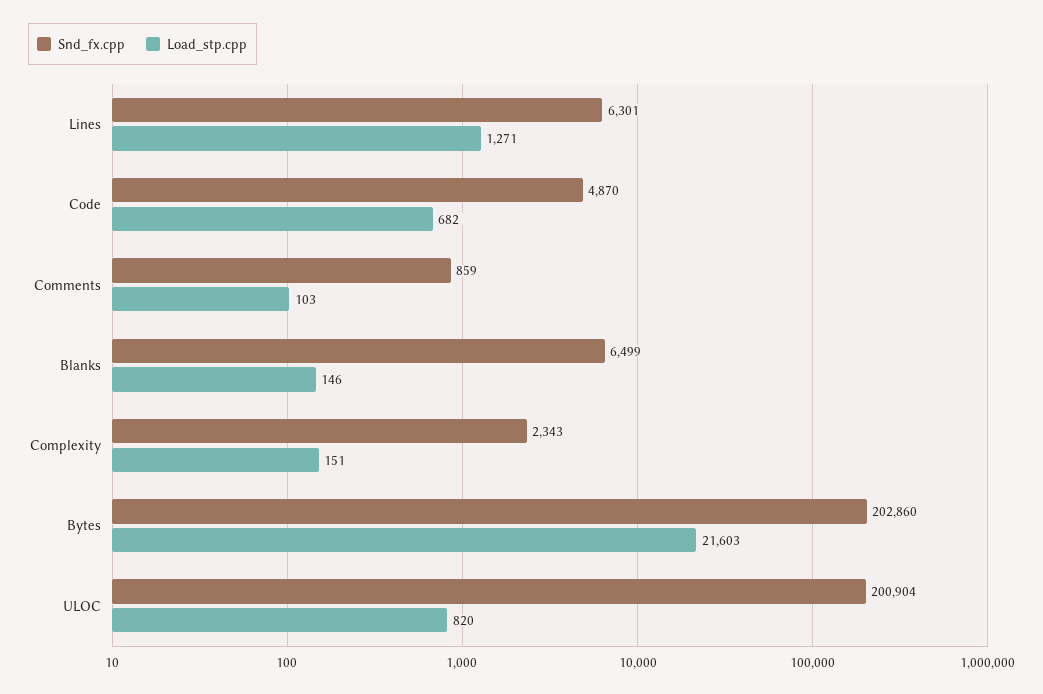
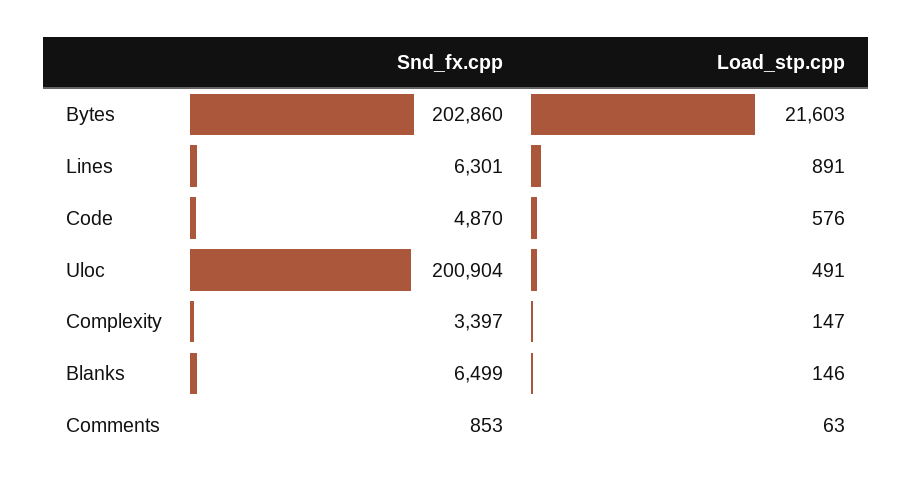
Load_stp.cpp, Lines: 1271 -> 891
Load_stp.cpp, Code: 682 -> 576
Snd_fx.cpp, Comments: 859 -> 853
Load_stp.cpp, Comments: 103 -> 63
Snd_fx.cpp, Complexity: 2343 -> 3397
Load_stp.cpp, Complexity: 151 -> 147
Load_stp.cpp, ULOC: 820 -> 491

